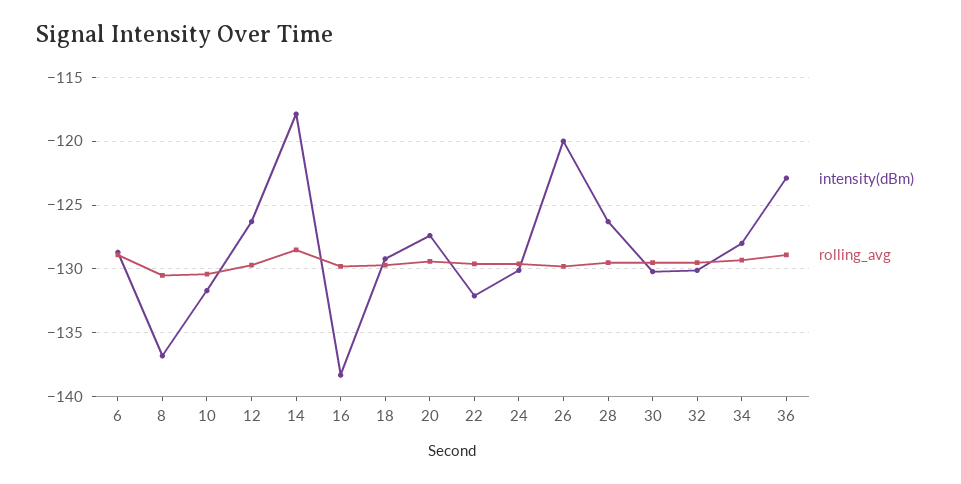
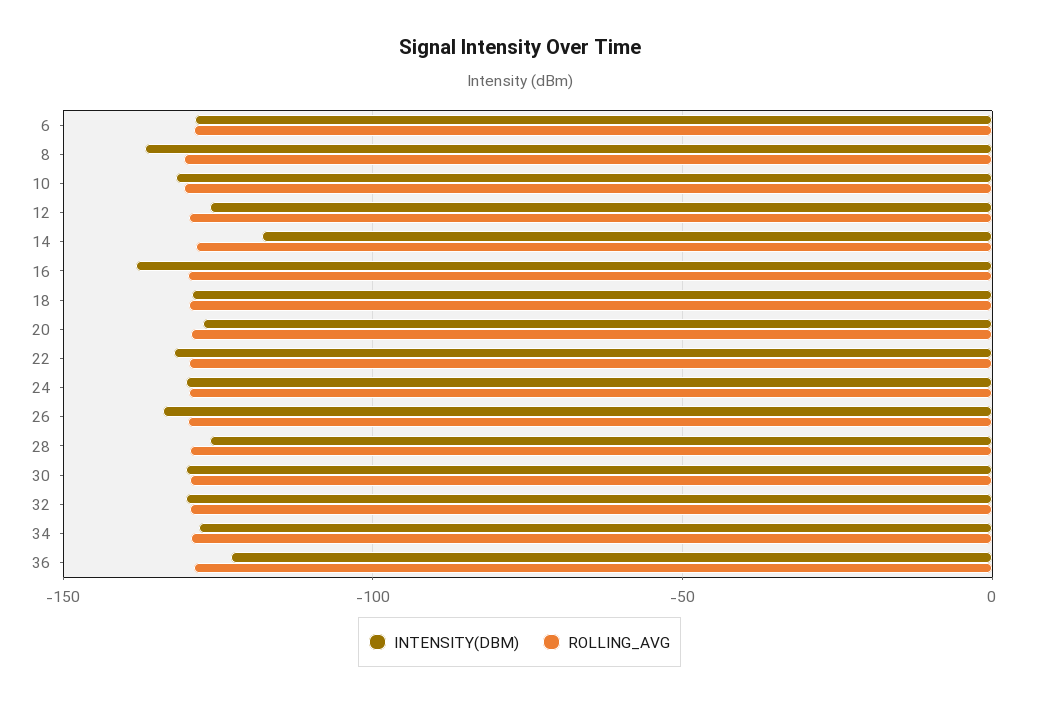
intensity(dBm), 26: -120 -> -135

